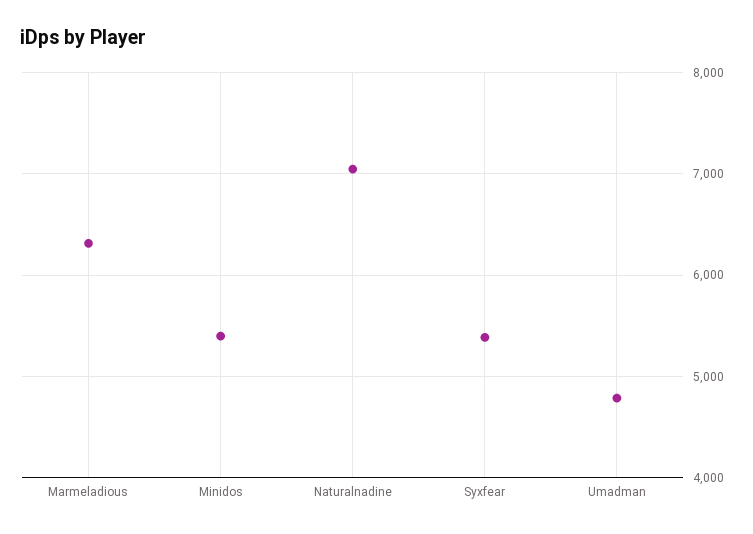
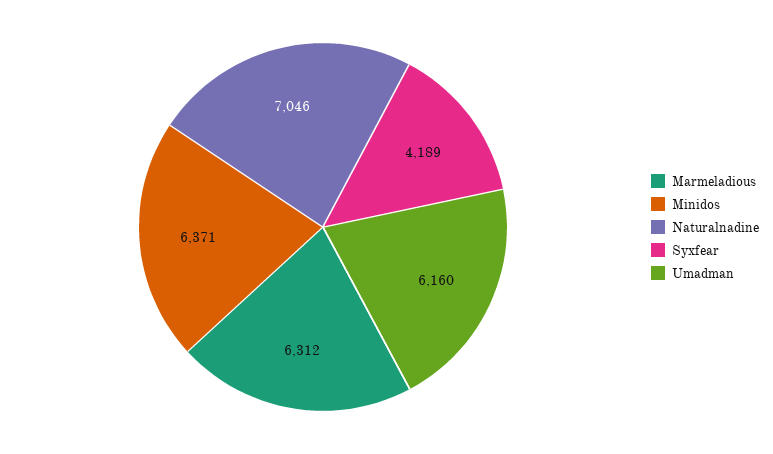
Minidos: 5400 -> 6371
Syxfear: 5400 -> 4189
Umadman: 4800 -> 6160

